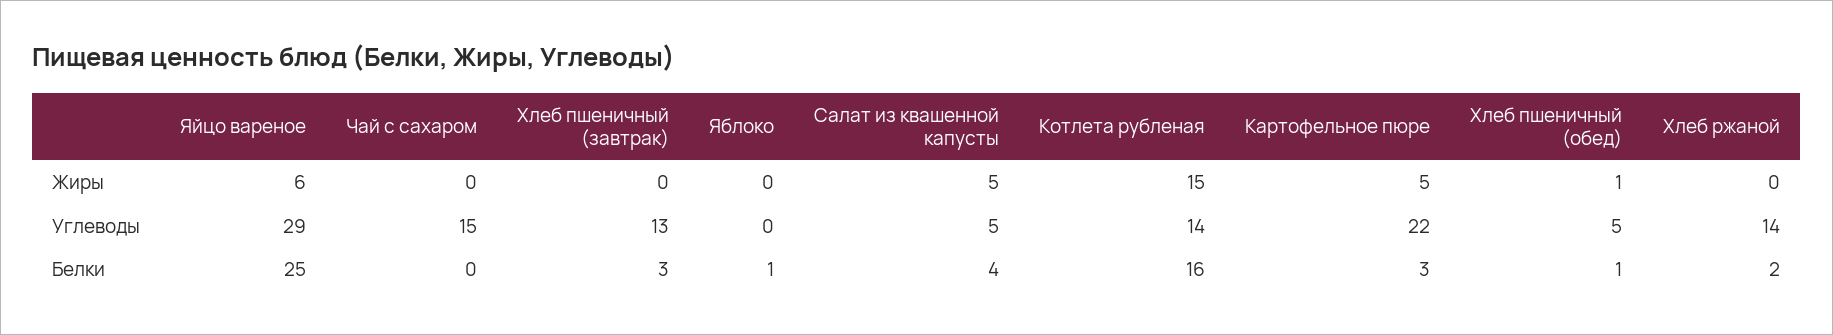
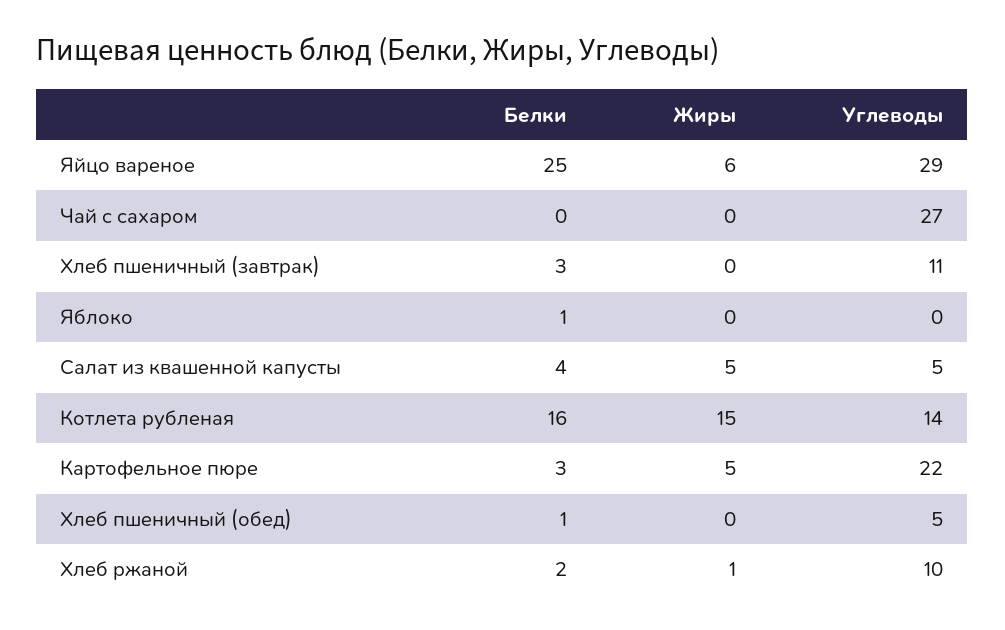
Хлеб пшеничный (обед), Жиры: 1 -> 0
Хлеб ржаной, Жиры: 0 -> 1
Чай с сахаром, Углеводы: 15 -> 27
Хлеб пшеничный (завтрак), Углеводы: 13 -> 11
Хлеб ржаной, Углеводы: 14 -> 10

